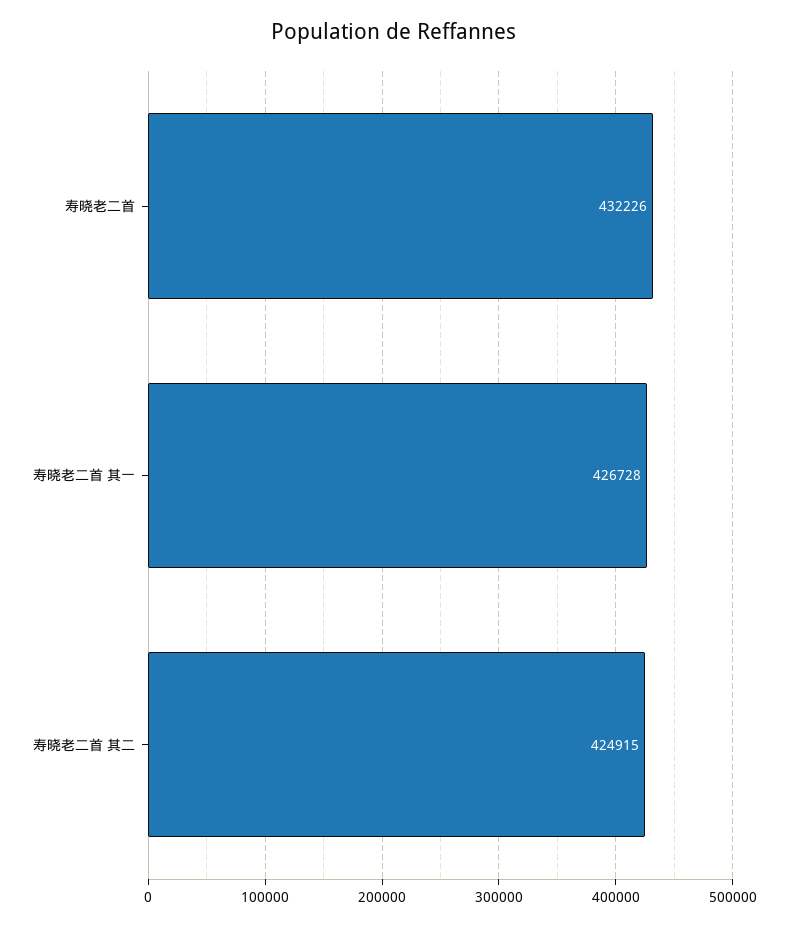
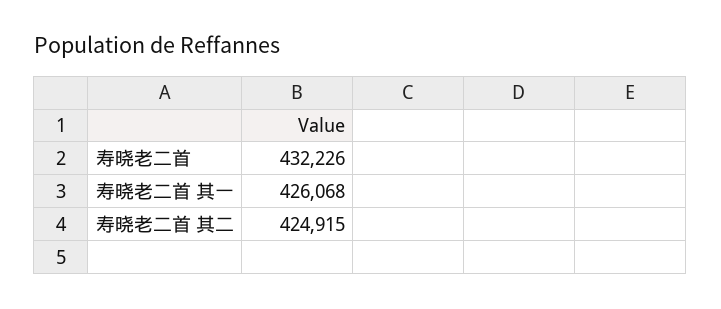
寿晓老二首 其一: 426728 -> 426068

